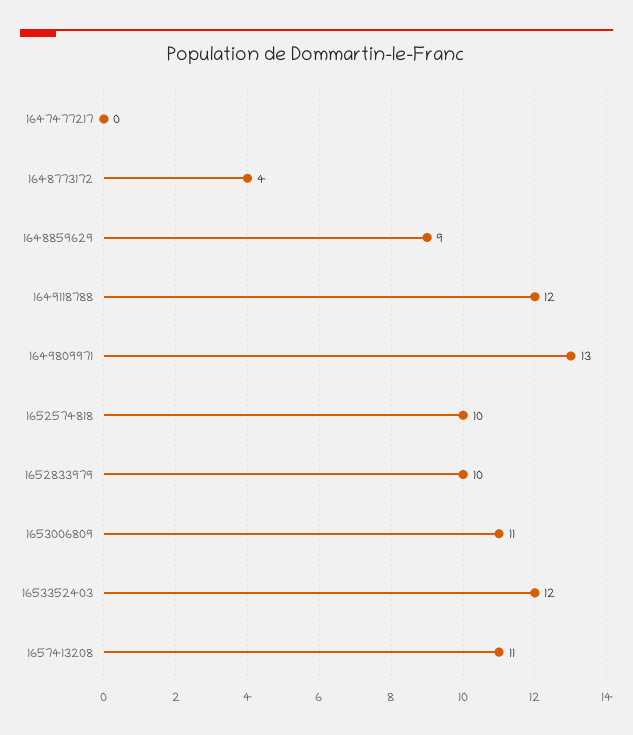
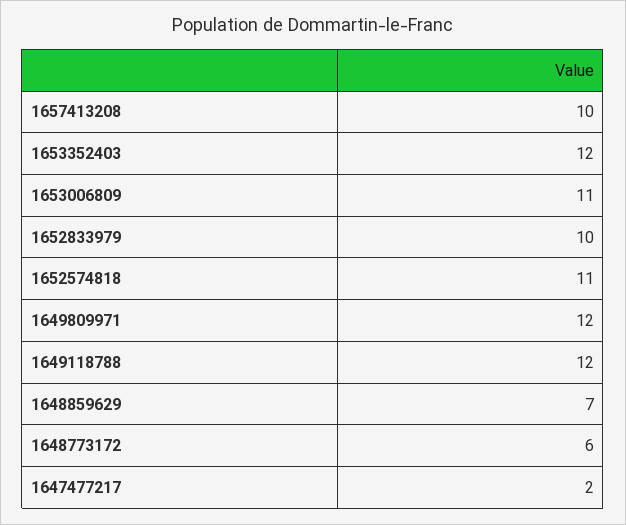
1647477217: 0 -> 2
1648773172: 4 -> 6
1648859629: 9 -> 7
1649809971: 13 -> 12
1652574818: 10 -> 11
1657413208: 11 -> 10

